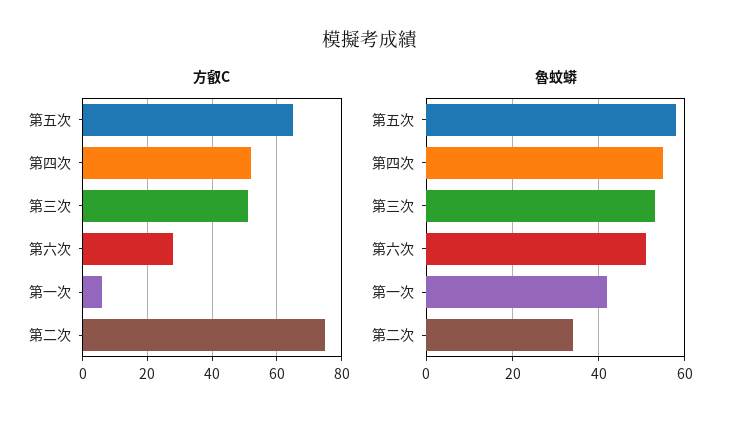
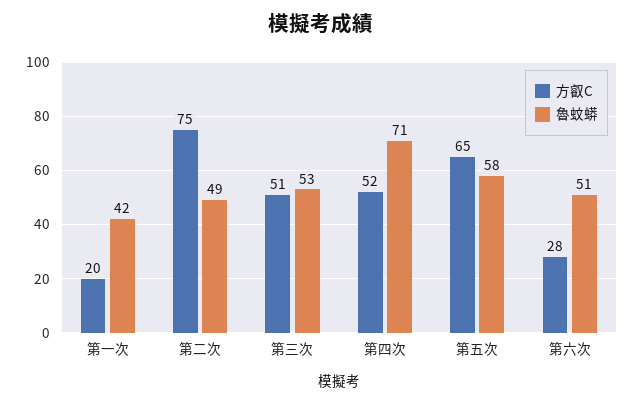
方叡C, 第一次: 5 -> 20
魯蚊蟒, 第四次: 55 -> 71
魯蚊蟒, 第二次: 35 -> 49

